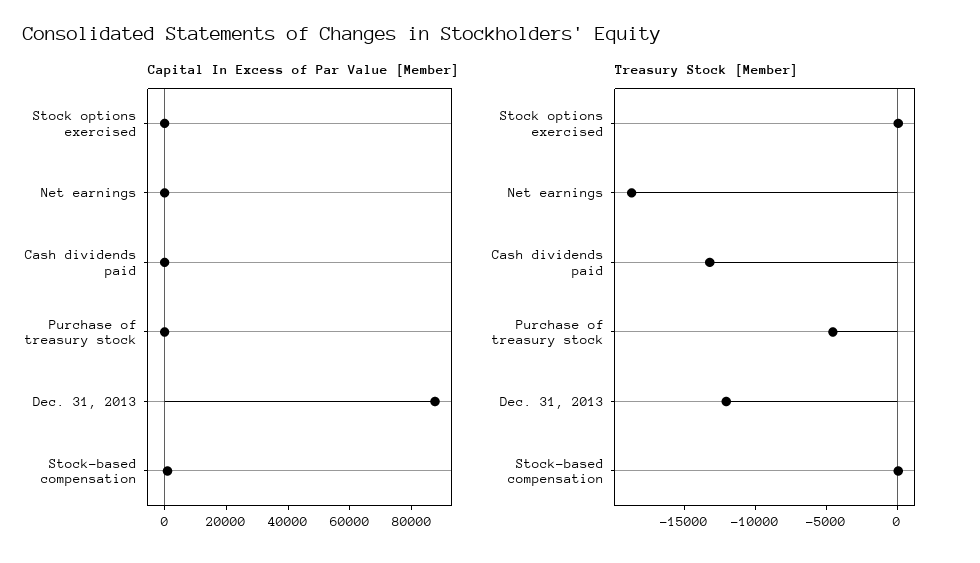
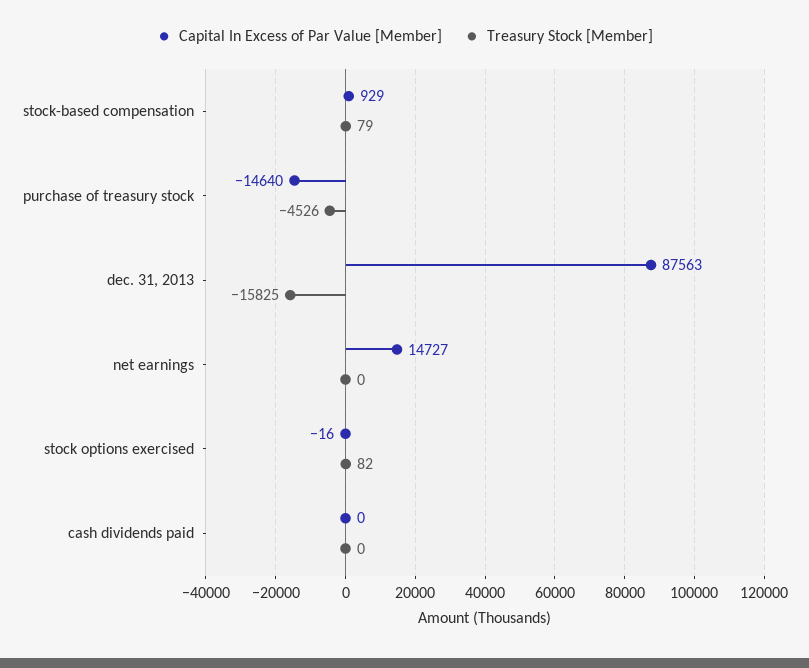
Capital In Excess of Par Value [Member], Net earnings: 0 -> 14727
Capital In Excess of Par Value [Member], Purchase of treasury stock: 0 -> -14640
Treasury Stock [Member], Net earnings: -19000 -> 0
Treasury Stock [Member], Cash dividends paid: -13000 -> 0
Treasury Stock [Member], Dec. 31, 2013: -12000 -> -15825

